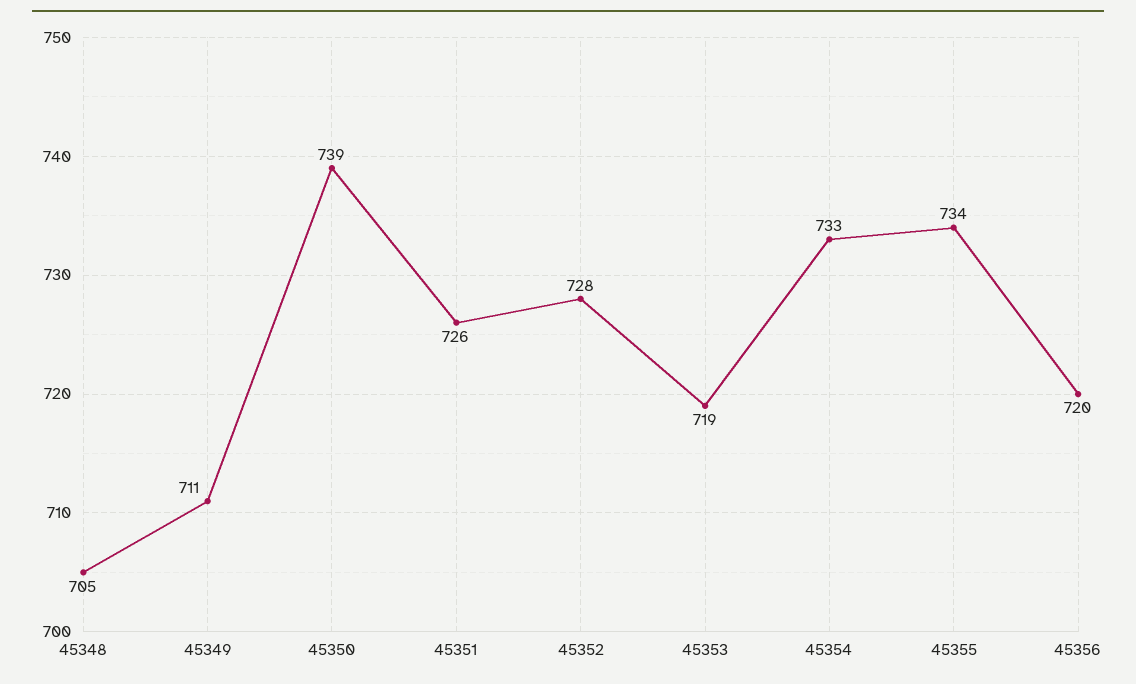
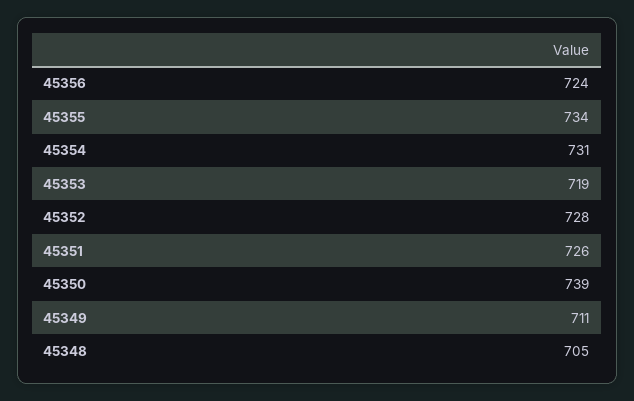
45354: 733 -> 731
45356: 720 -> 724

